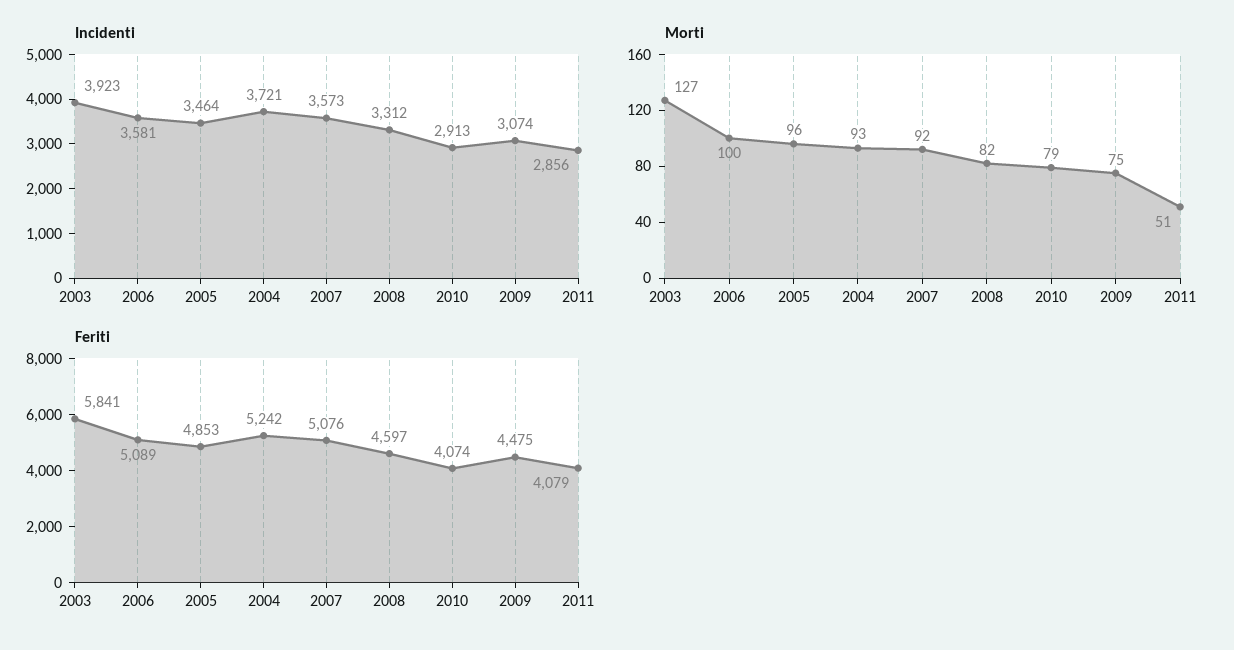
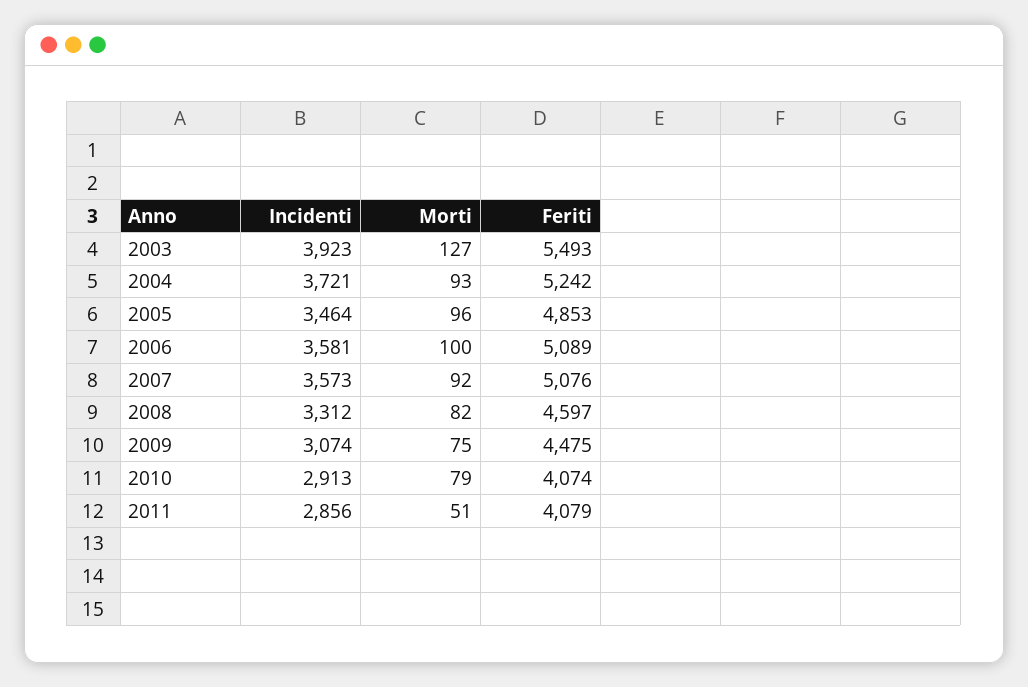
Feriti, 2003: 5841 -> 5493

